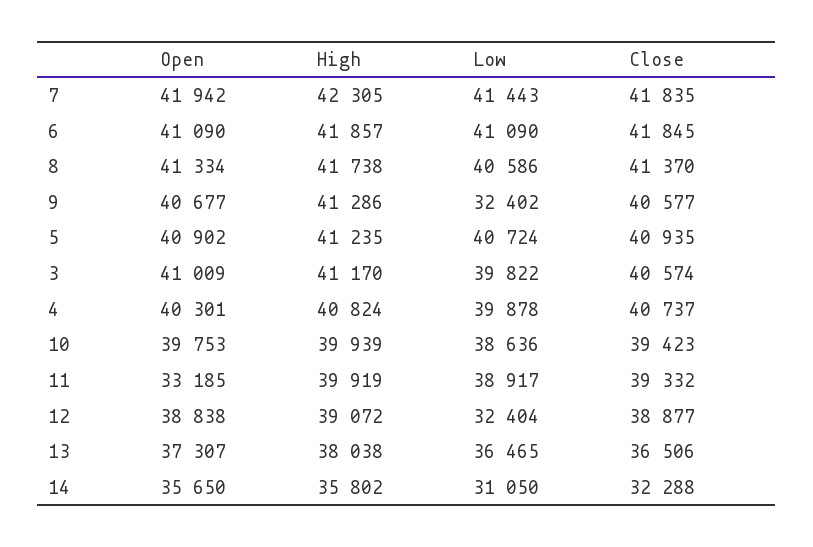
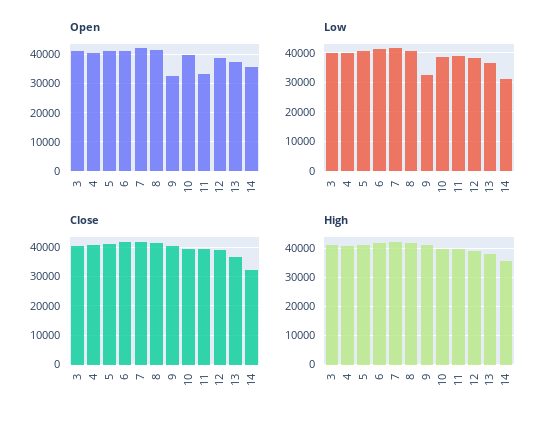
Open, 9: 40677 -> 32500
Low, 12: 32404 -> 37500

